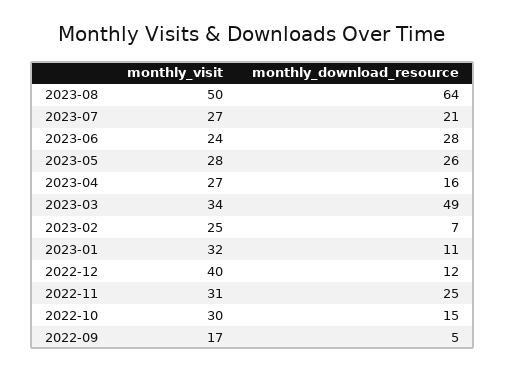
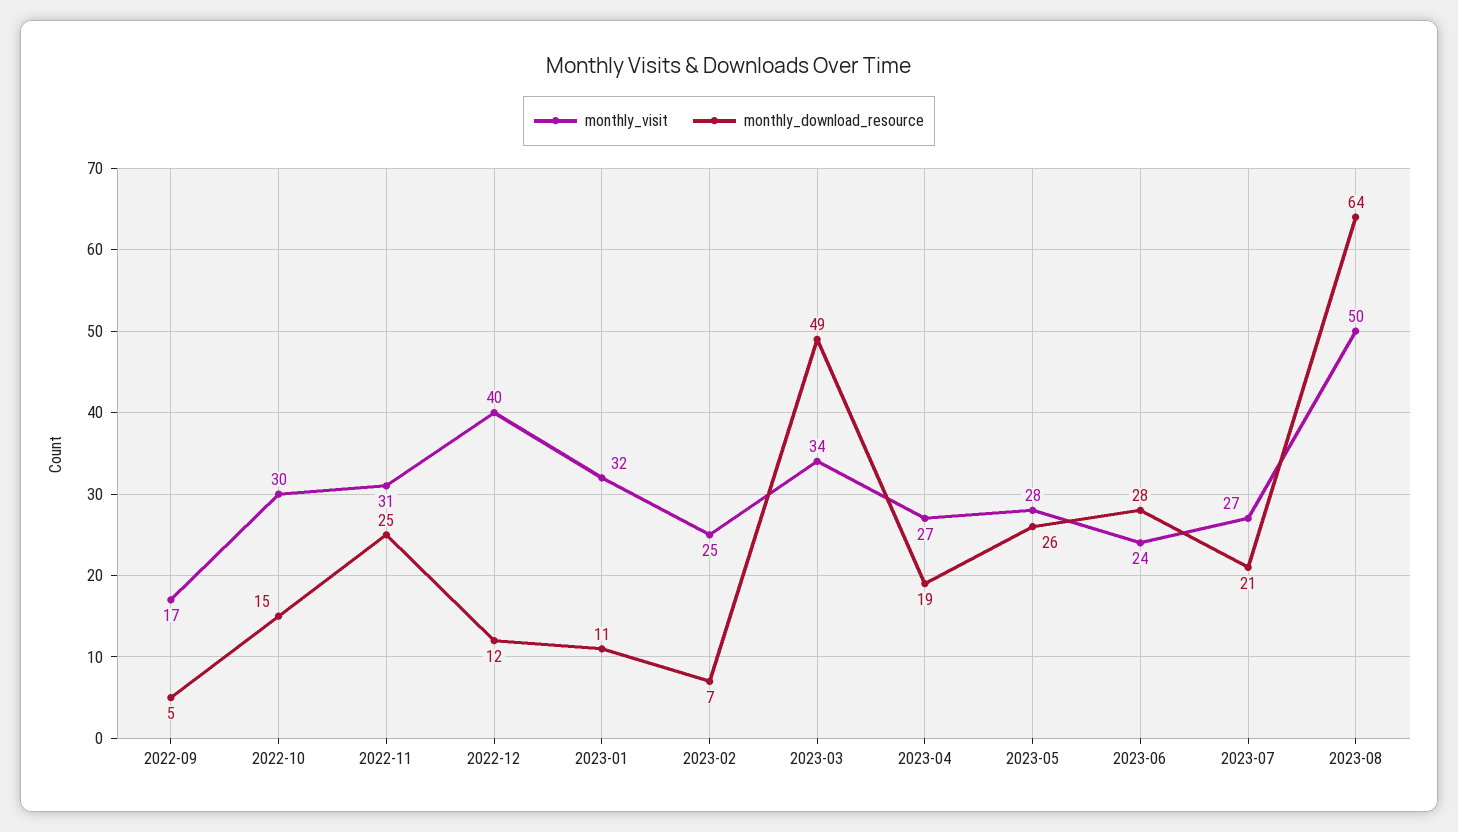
monthly_download_resource, 2023-04: 16 -> 19

